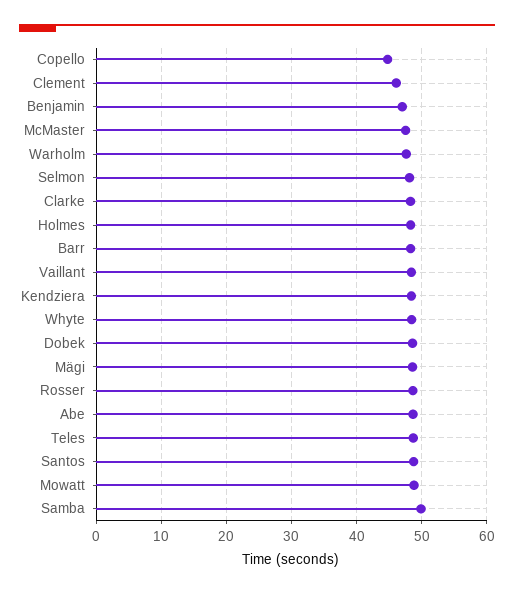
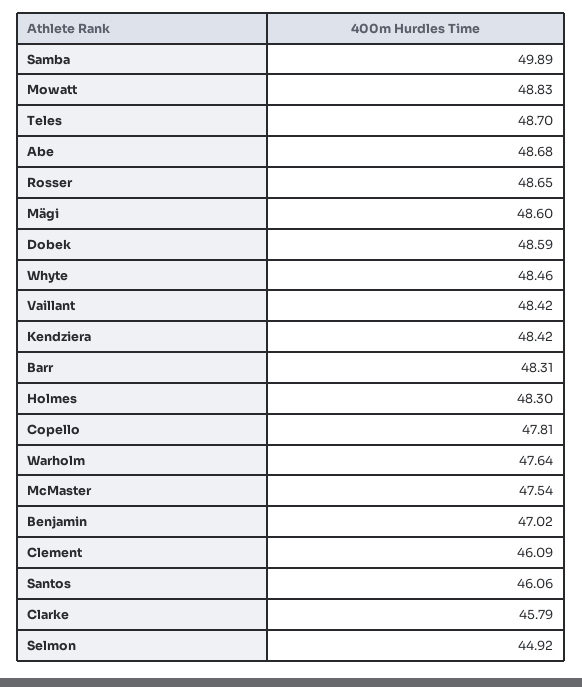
Copello: 45 -> 47.81
Selmon: 48 -> 44.92
Clarke: 48 -> 45.79
Santos: 49 -> 46.06

